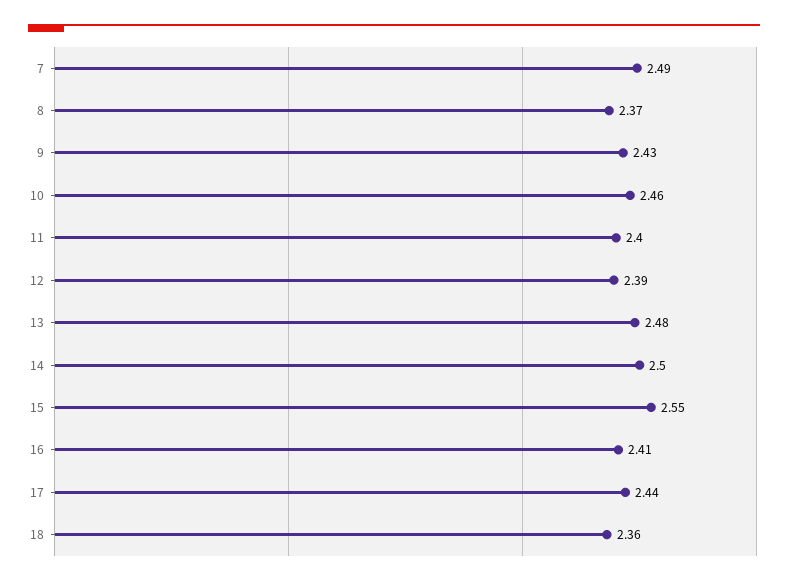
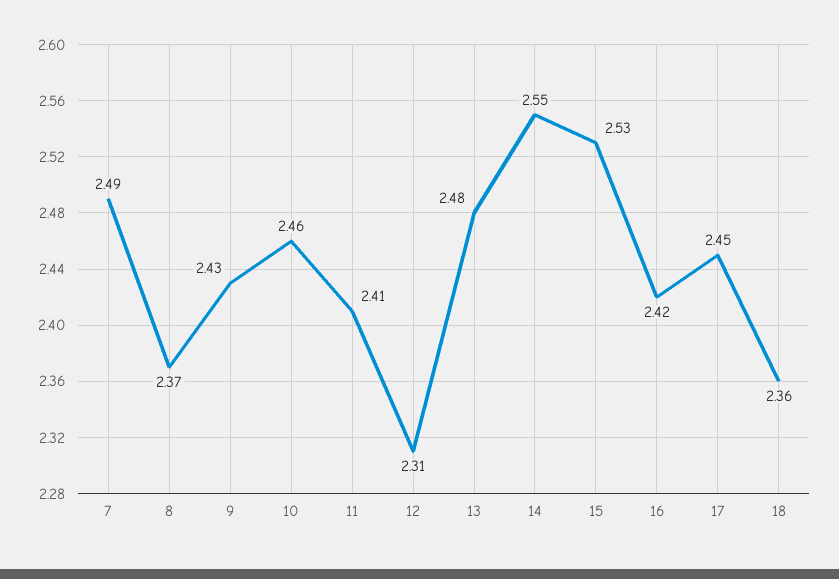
11: 2.4 -> 2.41
12: 2.39 -> 2.31
14: 2.5 -> 2.55
15: 2.55 -> 2.53
16: 2.41 -> 2.42
17: 2.44 -> 2.45

